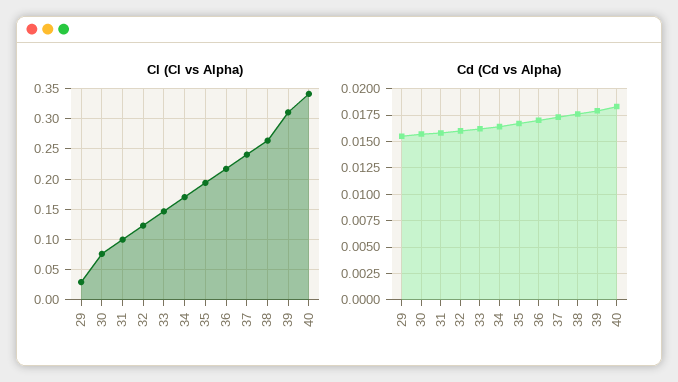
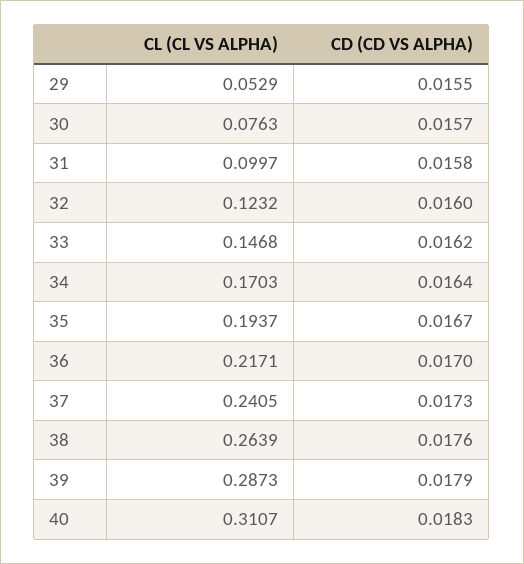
Cl (Cl vs Alpha), 29: 0.03 -> 0.0529
Cl (Cl vs Alpha), 39: 0.31 -> 0.2873
Cl (Cl vs Alpha), 40: 0.34 -> 0.3107

